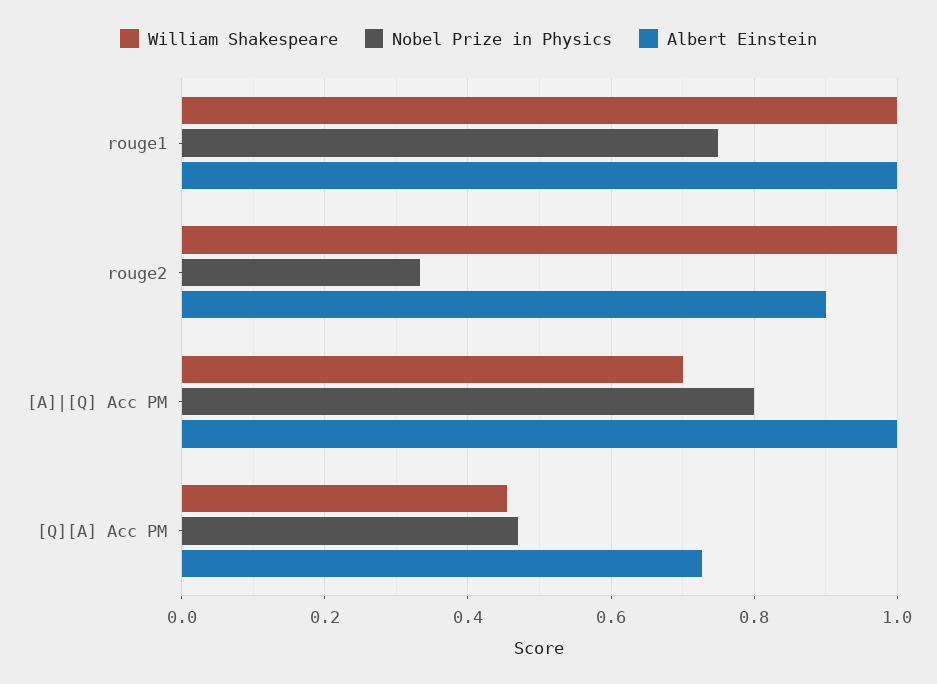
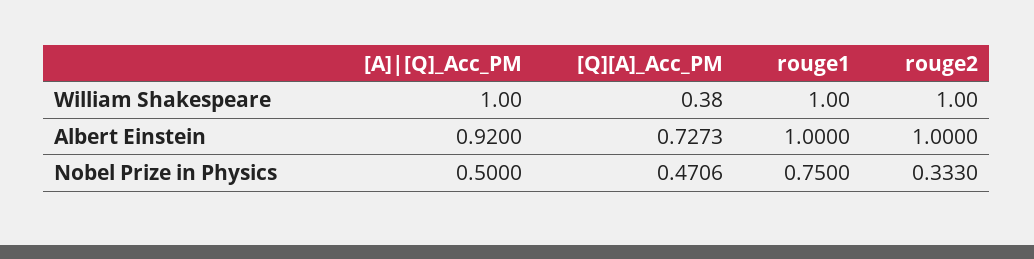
Albert Einstein, rouge2: 0.9 -> 1
William Shakespeare, [A]|[Q] Acc PM: 0.7 -> 1
Nobel Prize in Physics, [A]|[Q] Acc PM: 0.8 -> 0.5
Albert Einstein, [A]|[Q] Acc PM: 1 -> 0.92
William Shakespeare, [Q][A] Acc PM: 0.46 -> 0.38

